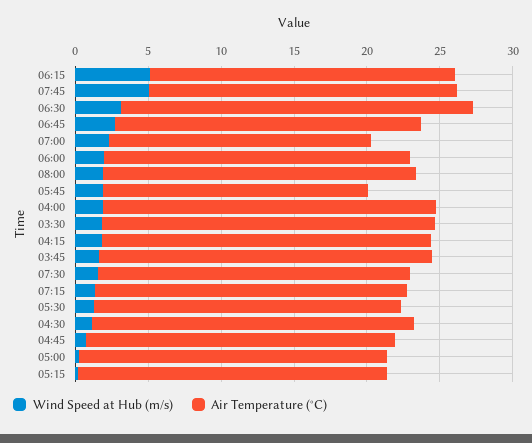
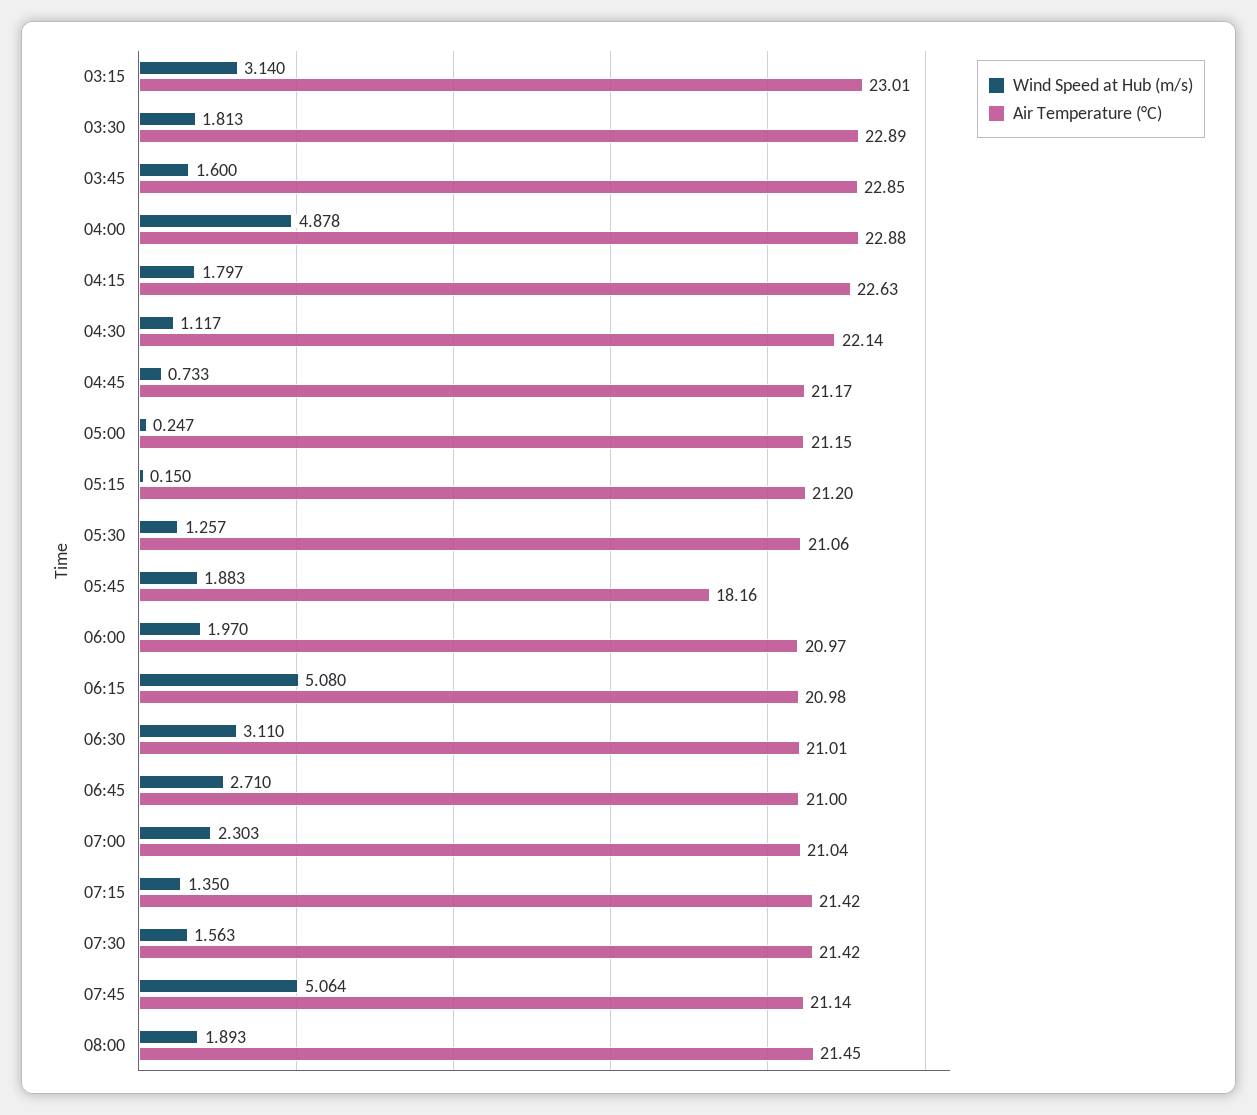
Air Temperature (°C), 06:30: 24 -> 21.01
Air Temperature (°C), 07:00: 18 -> 21.04
Wind Speed at Hub (m/s), 04:00: 2 -> 4.878
Wind Speed at Hub (m/s), 03:15: none -> 3.14
Air Temperature (°C), 03:15: none -> 23.01

